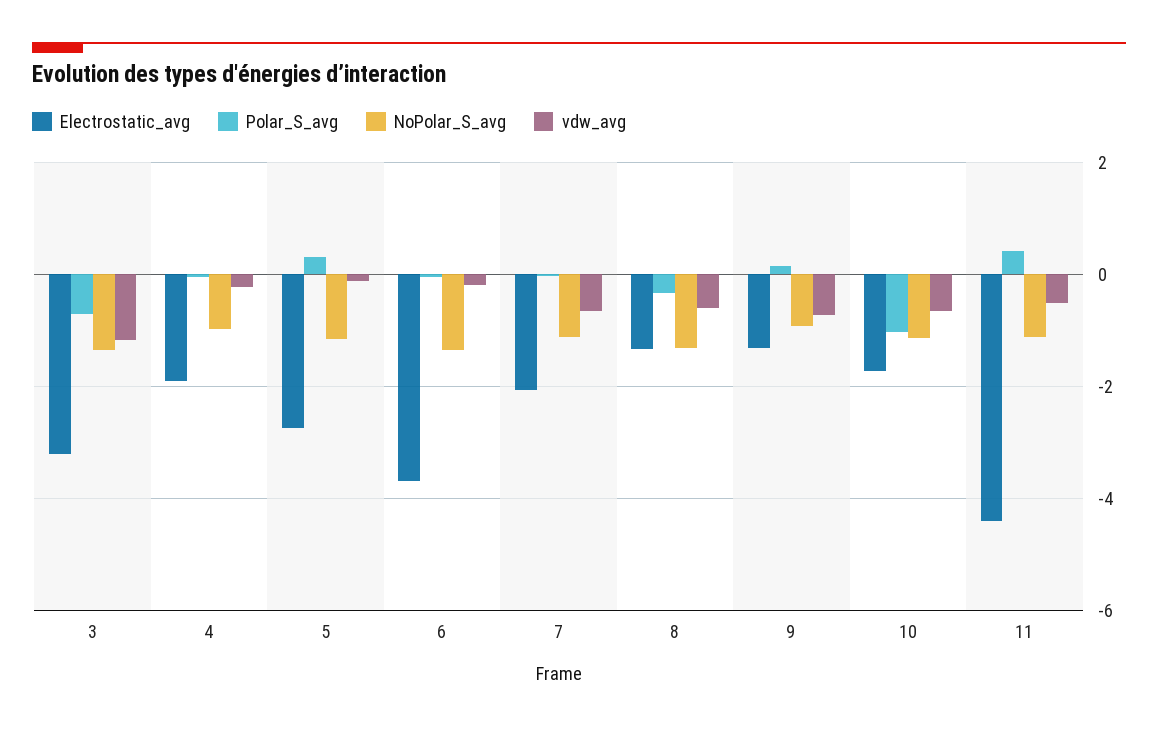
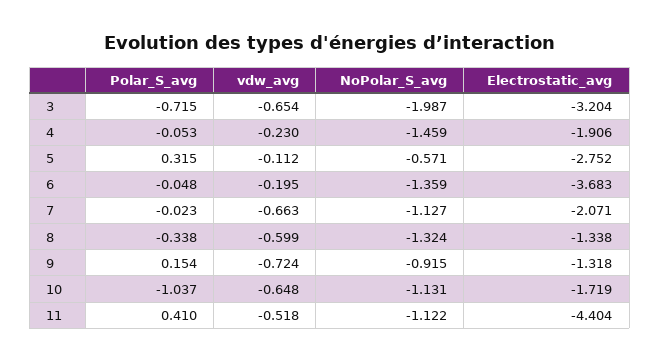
NoPolar_S_avg, 3: -1.4 -> -1.987
vdw_avg, 3: -1.2 -> -0.654
NoPolar_S_avg, 4: -1 -> -1.459
NoPolar_S_avg, 5: -1.2 -> -0.571

